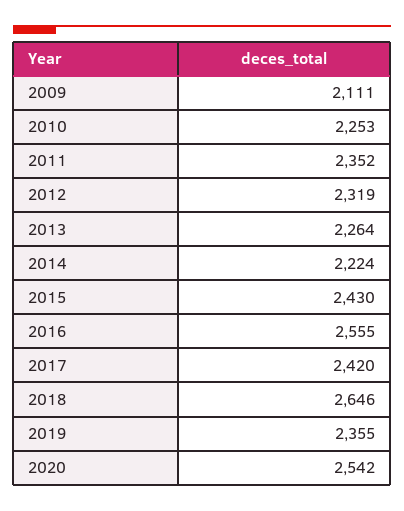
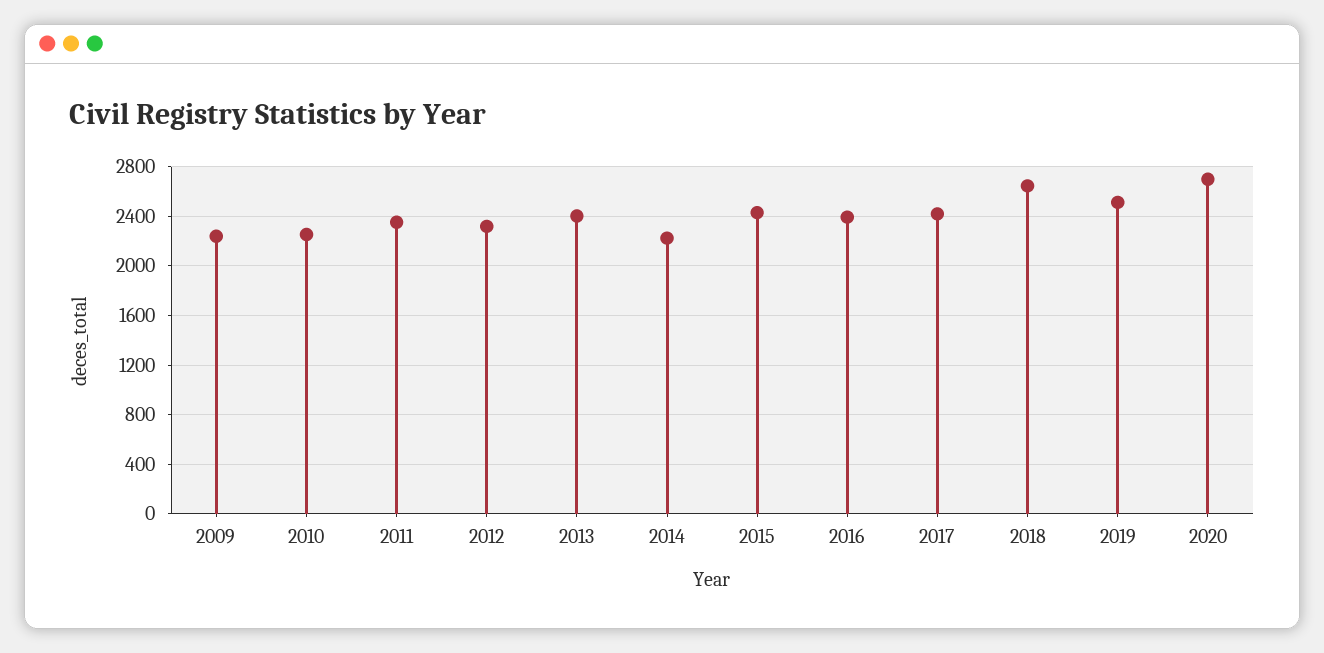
2009: 2111 -> 2250
2013: 2264 -> 2400
2016: 2555 -> 2400
2019: 2355 -> 2500
2020: 2542 -> 2700

